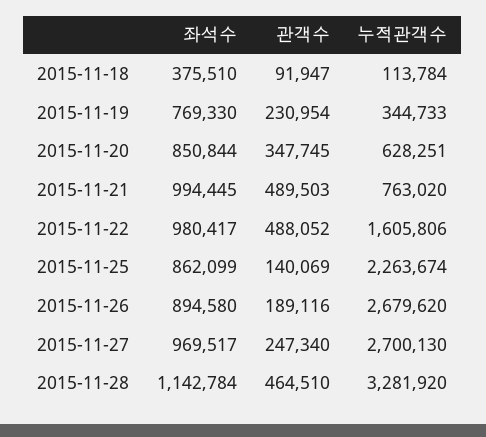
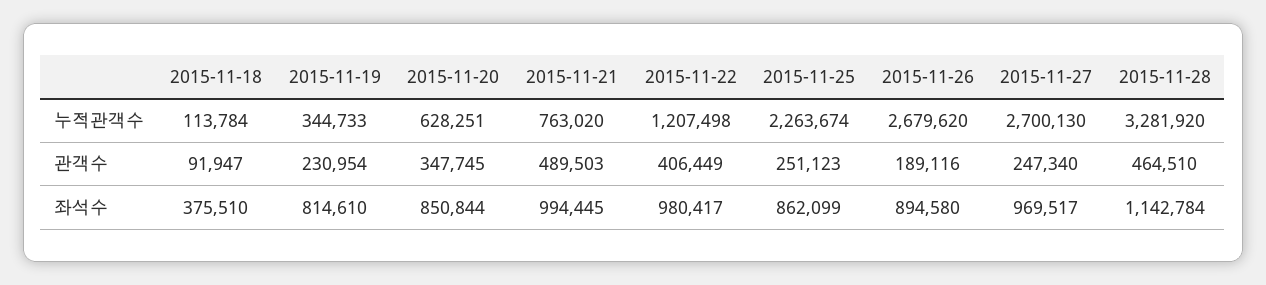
좌석수, 2015-11-19: 769330 -> 814610
관객수, 2015-11-22: 488052 -> 406449
누적관객수, 2015-11-22: 1605806 -> 1207498
관객수, 2015-11-25: 140069 -> 251123

